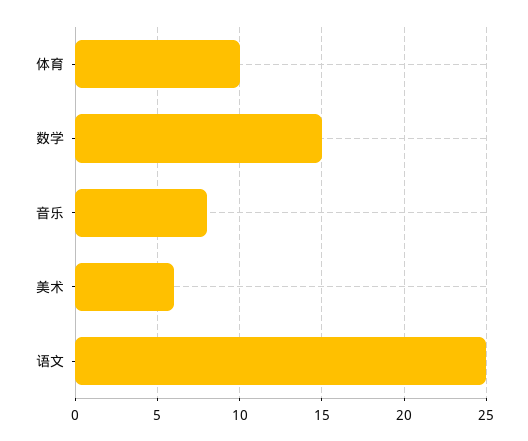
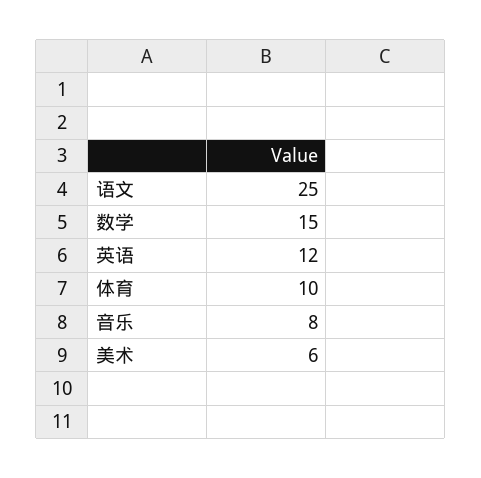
英语: none -> 12

